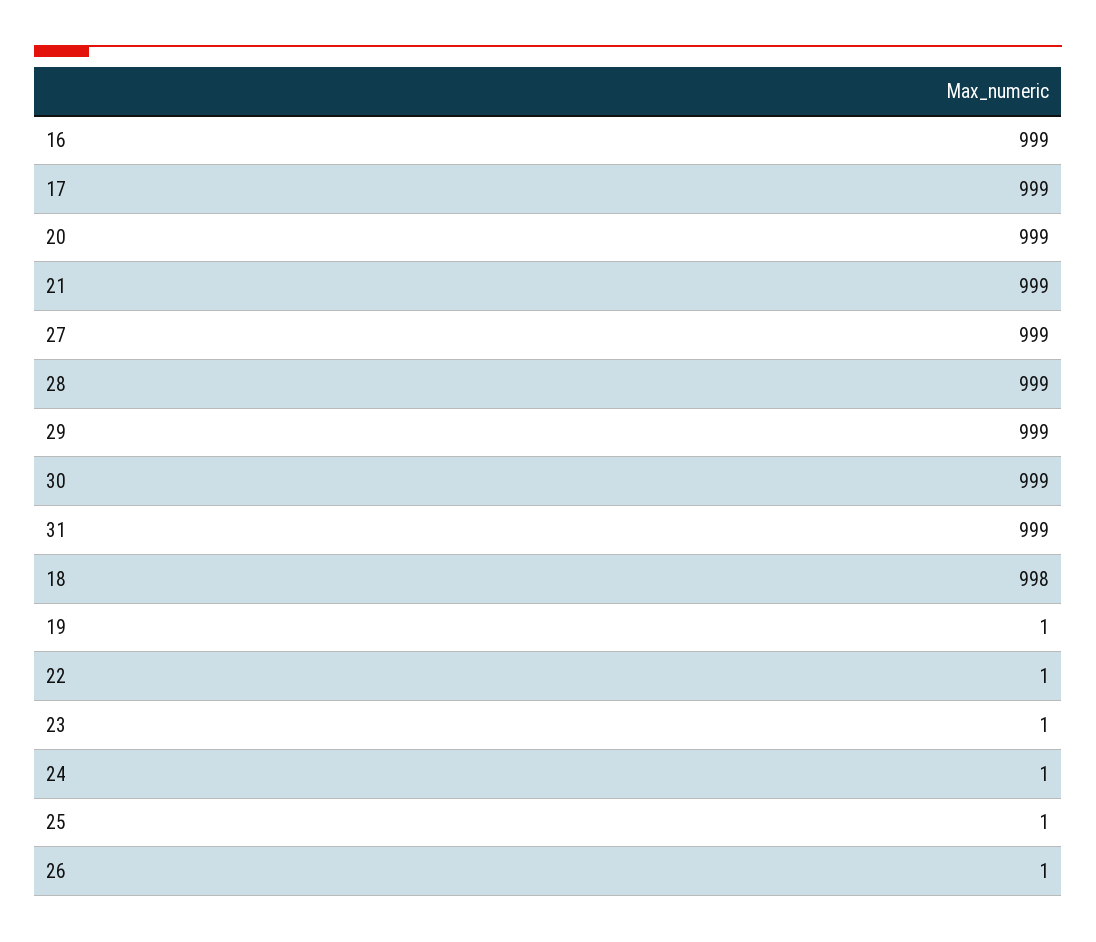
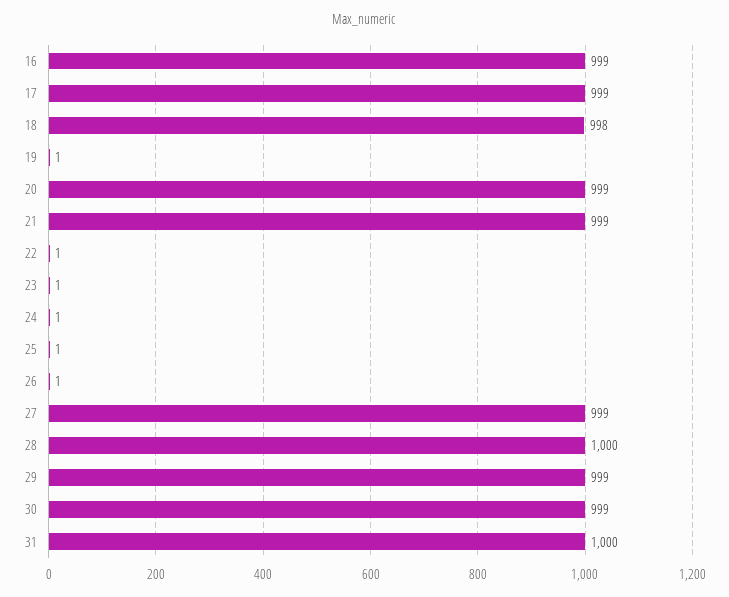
28: 999 -> 1000
31: 999 -> 1000

